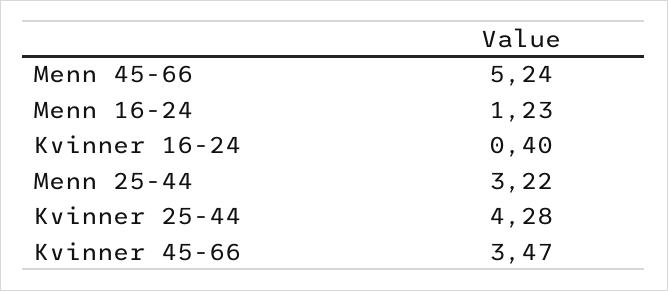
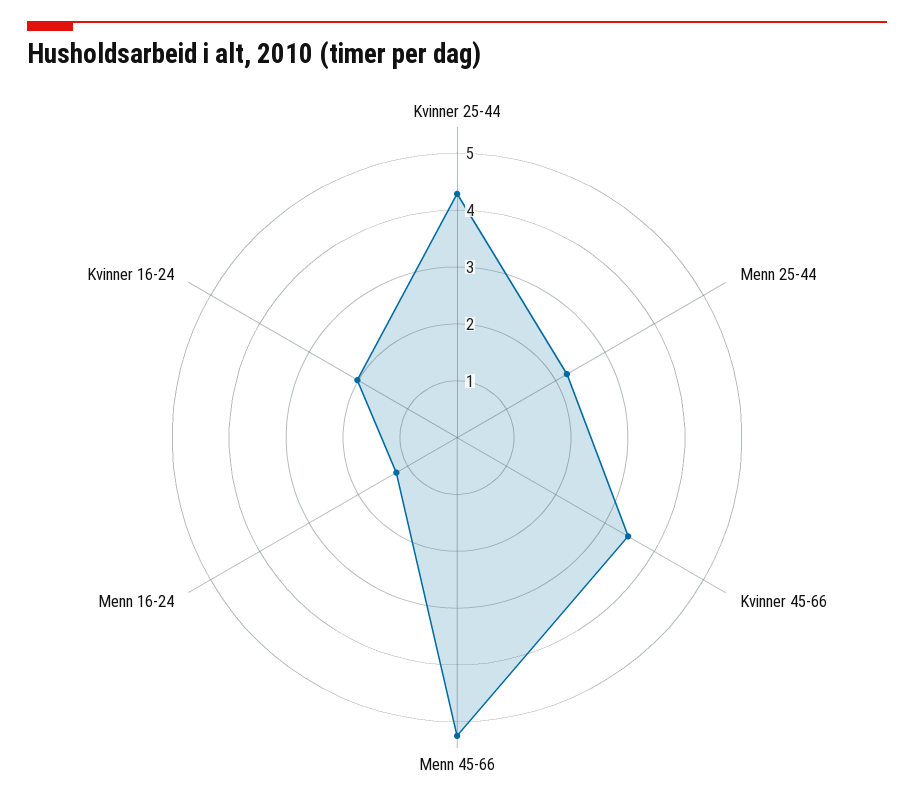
Kvinner 16-24: 0.4 -> 2
Menn 25-44: 3.22 -> 2.2

